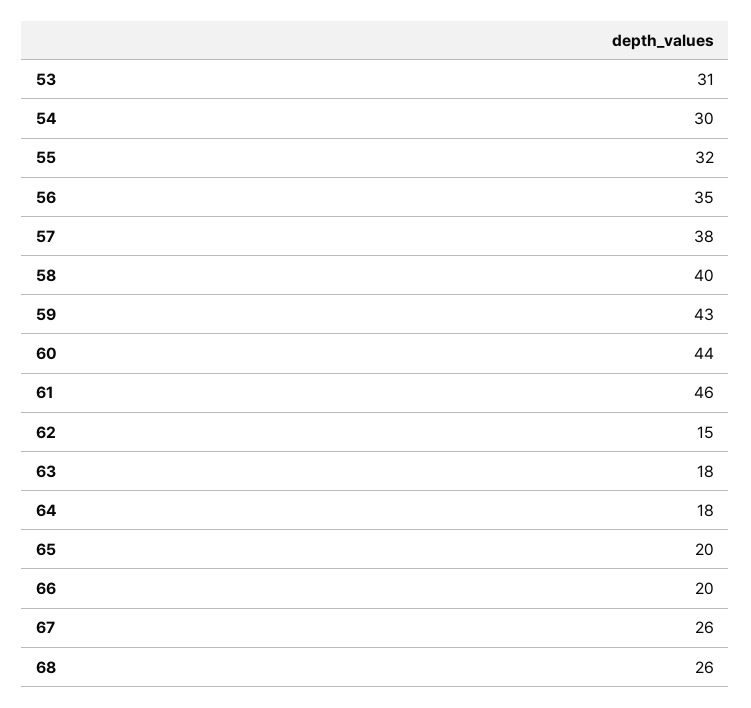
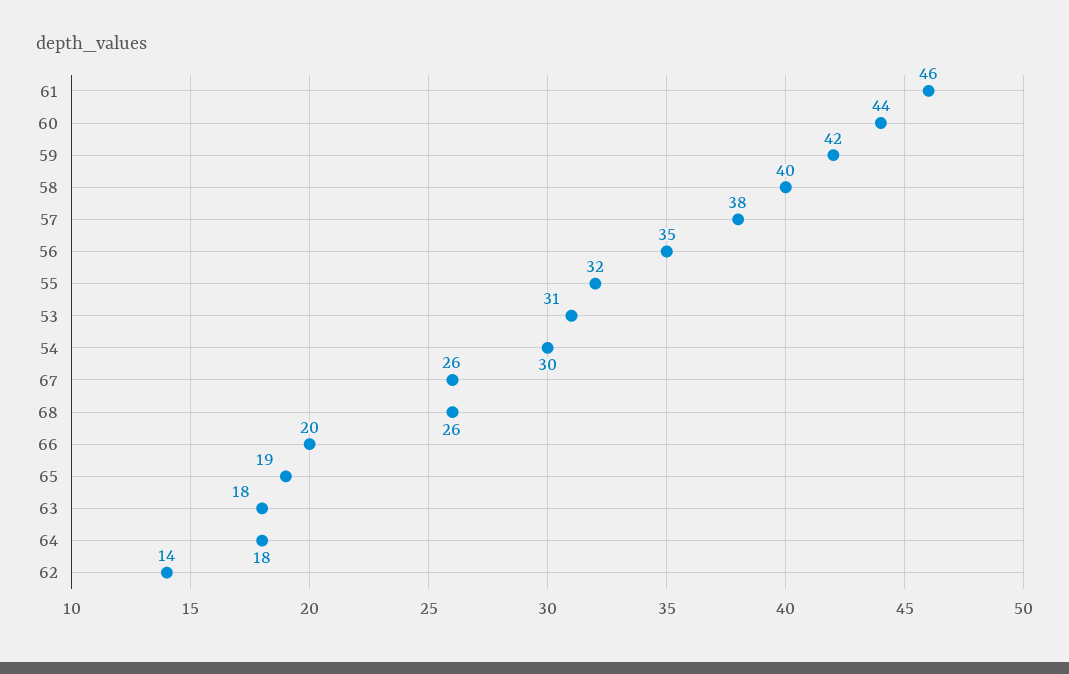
59: 43 -> 42
62: 15 -> 14
65: 20 -> 19

